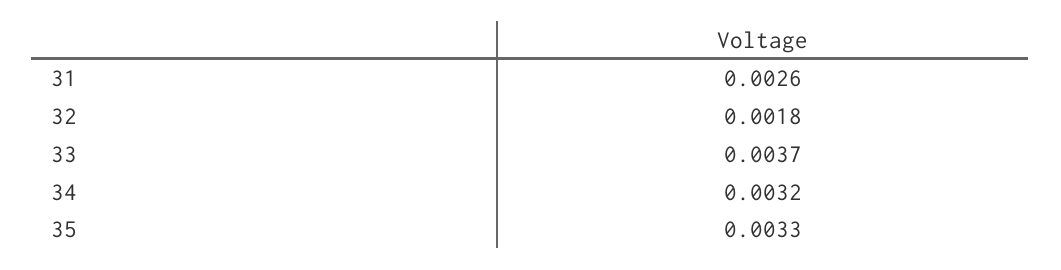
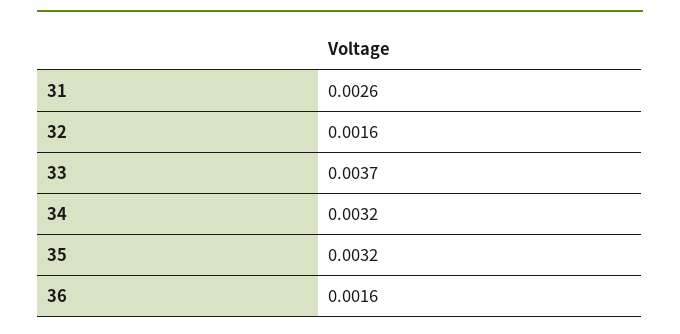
32: 0.0018 -> 0.0016
35: 0.0033 -> 0.0032
36: none -> 0.0016

